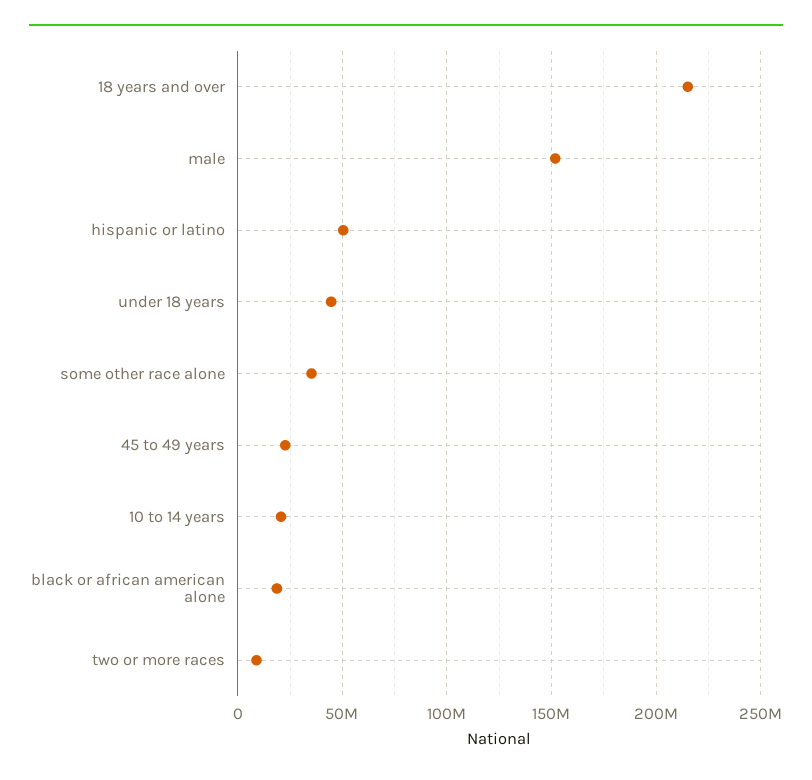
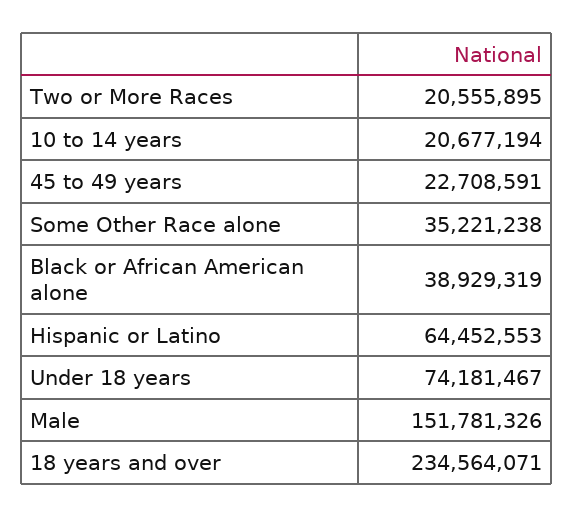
18 years and over: 215000000 -> 234564071
hispanic or latino: 50000000 -> 64452553
under 18 years: 45000000 -> 74181467
black or african american alone: 20000000 -> 38929319
two or more races: 10000000 -> 20555895

